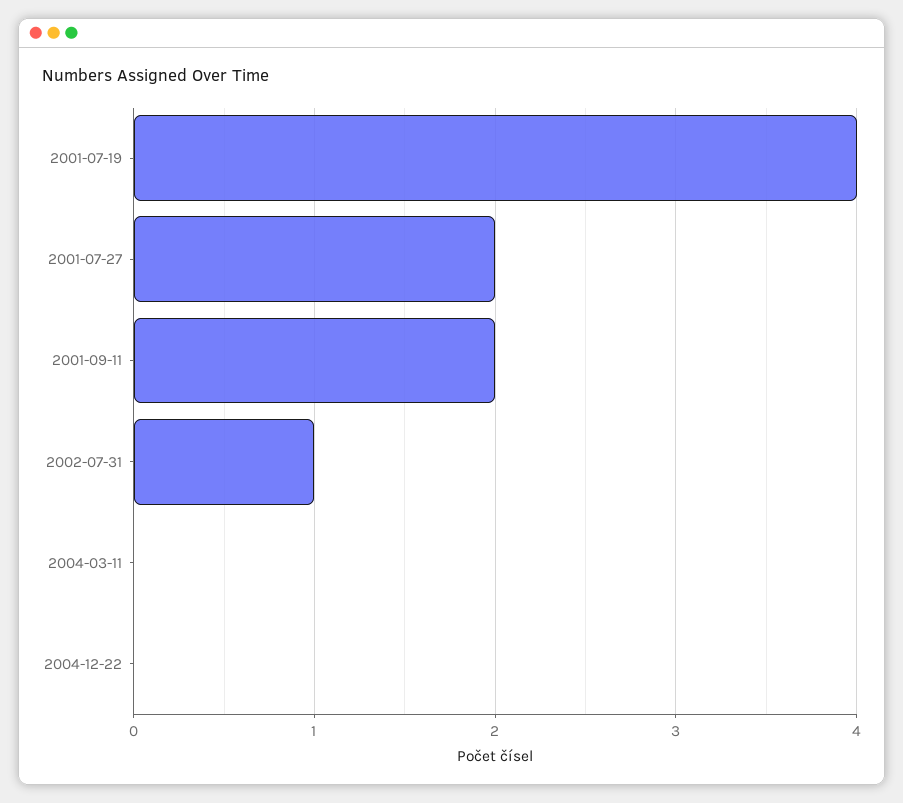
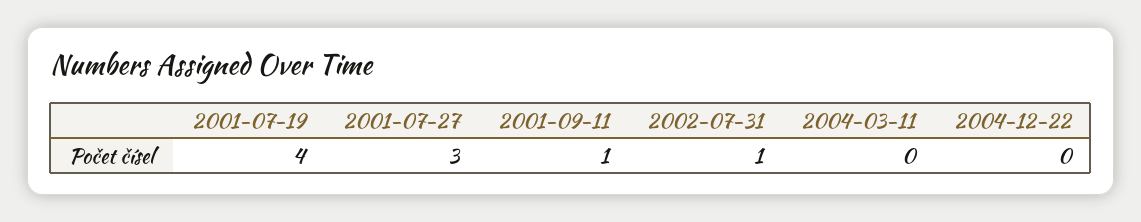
2001-07-27: 2 -> 3
2001-09-11: 2 -> 1

